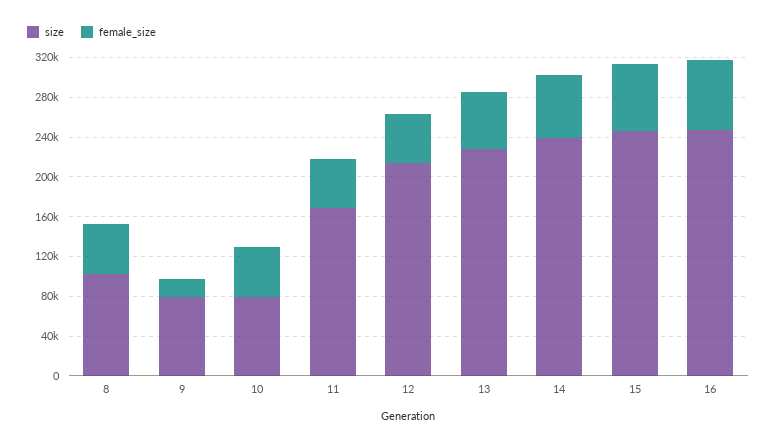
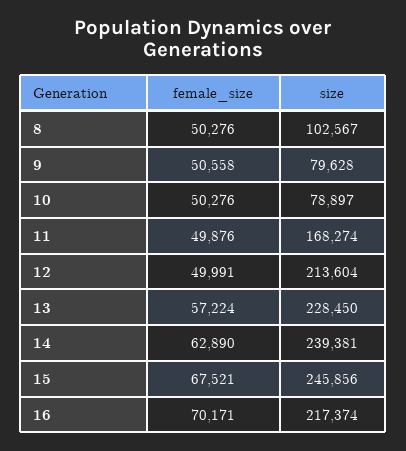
female_size, 9: 20000 -> 50558
size, 16: 250000 -> 217374

